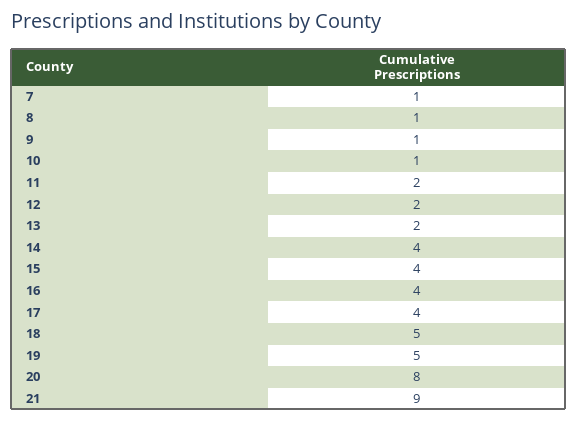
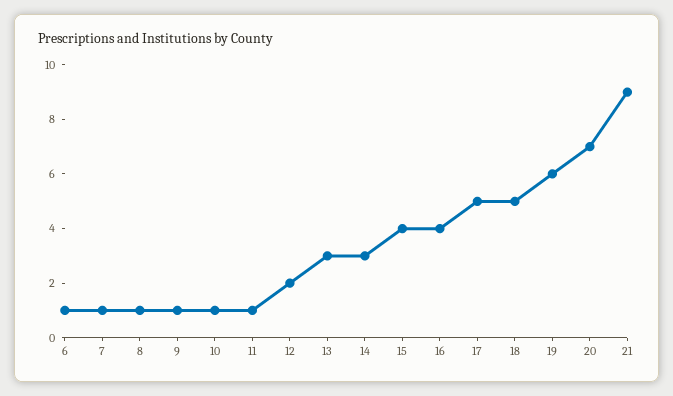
11: 2 -> 1
13: 2 -> 3
14: 4 -> 3
17: 4 -> 5
19: 5 -> 6
20: 8 -> 7
6: none -> 1

